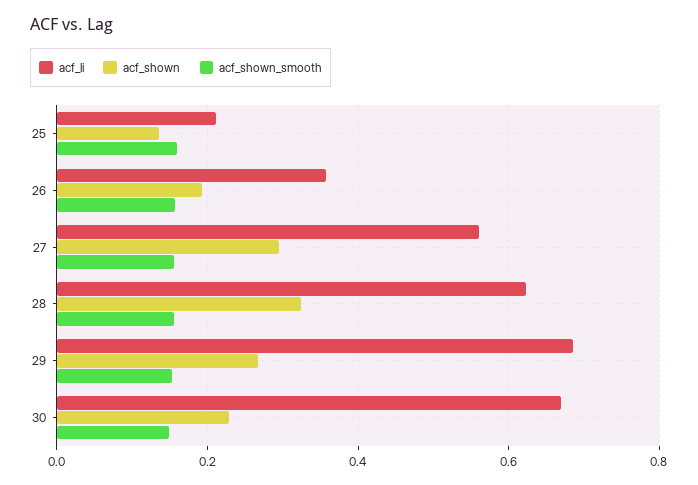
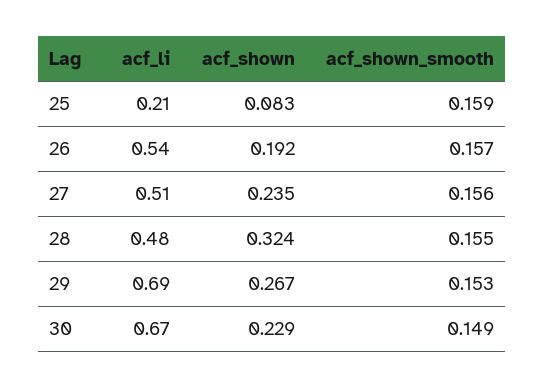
acf_shown, 25: 0.14 -> 0.083
acf_li, 26: 0.36 -> 0.54
acf_li, 27: 0.56 -> 0.51
acf_shown, 27: 0.3 -> 0.235
acf_li, 28: 0.62 -> 0.48

